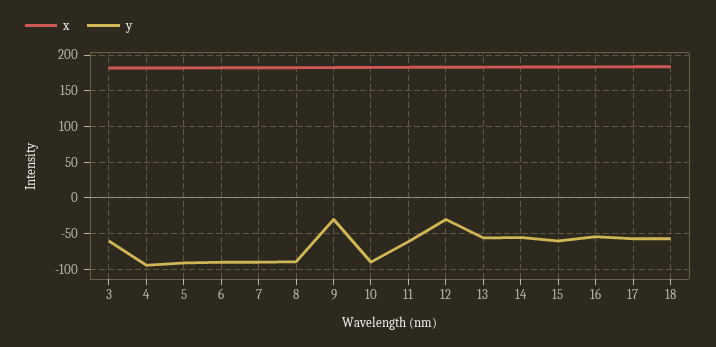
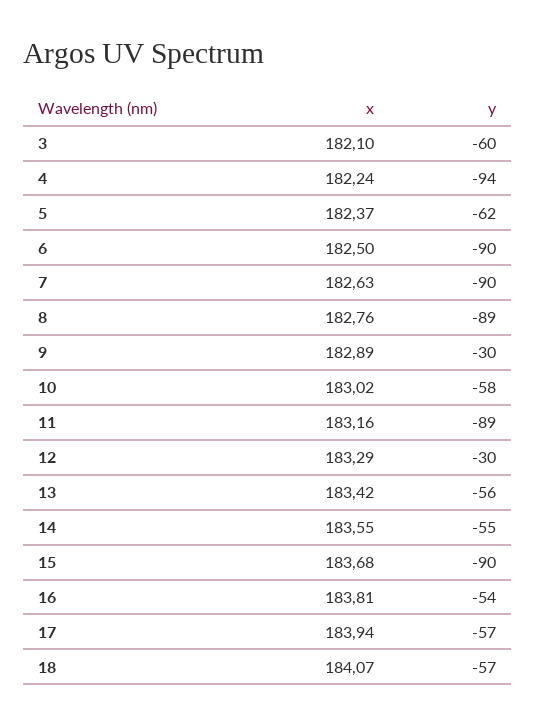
y, 5: -90 -> -62
y, 10: -90 -> -58
y, 11: -60 -> -89
y, 15: -60 -> -90

